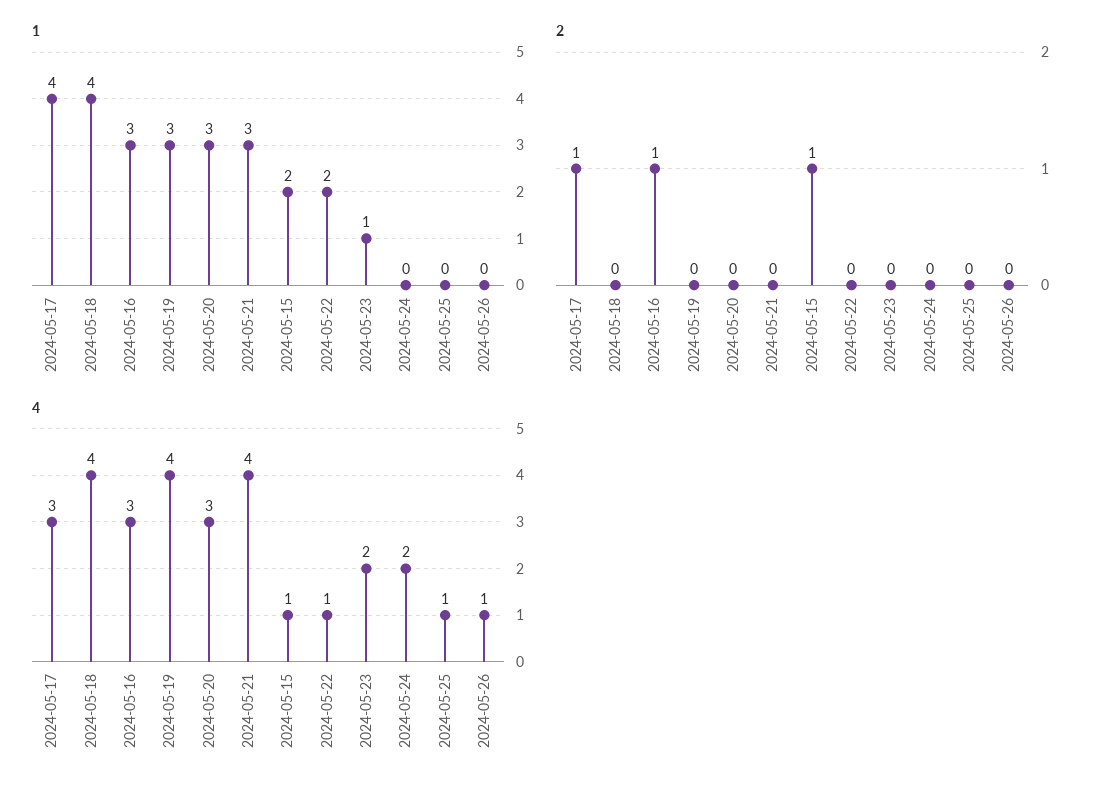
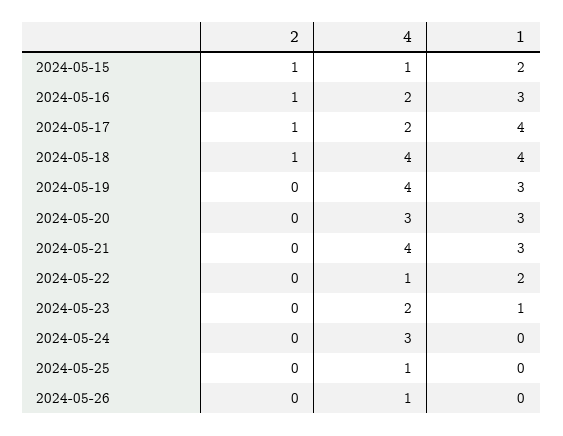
2, 2024-05-18: 0 -> 1
4, 2024-05-17: 3 -> 2
4, 2024-05-16: 3 -> 2
4, 2024-05-24: 2 -> 3

